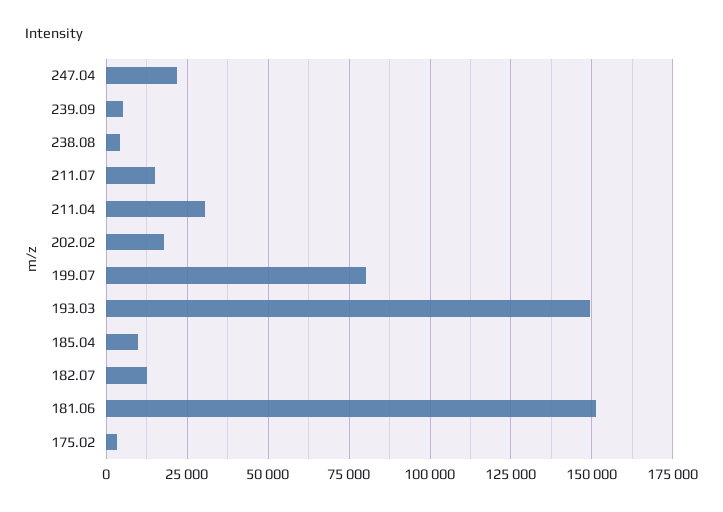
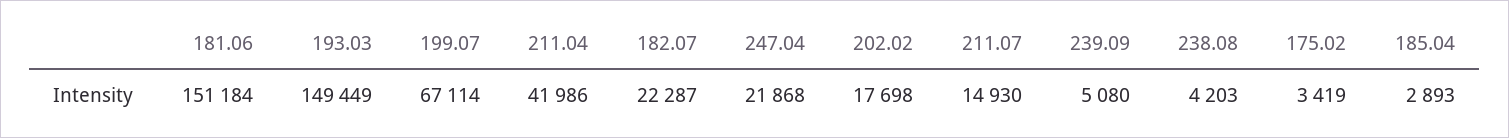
211.04: 30000 -> 41986
199.07: 80000 -> 67114
185.04: 10000 -> 2893
182.07: 12500 -> 22287

